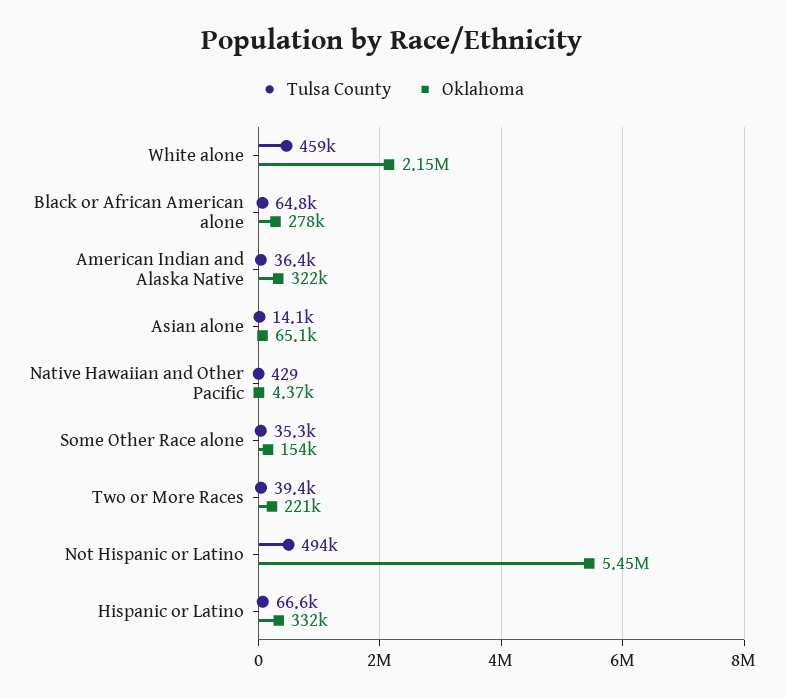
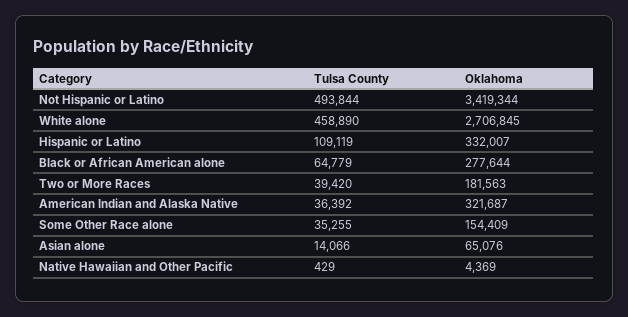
Oklahoma, White alone: 2150000 -> 2706845
Oklahoma, Two or More Races: 221000 -> 181563
Oklahoma, Not Hispanic or Latino: 5450000 -> 3419344
Tulsa County, Hispanic or Latino: 66600 -> 109119

